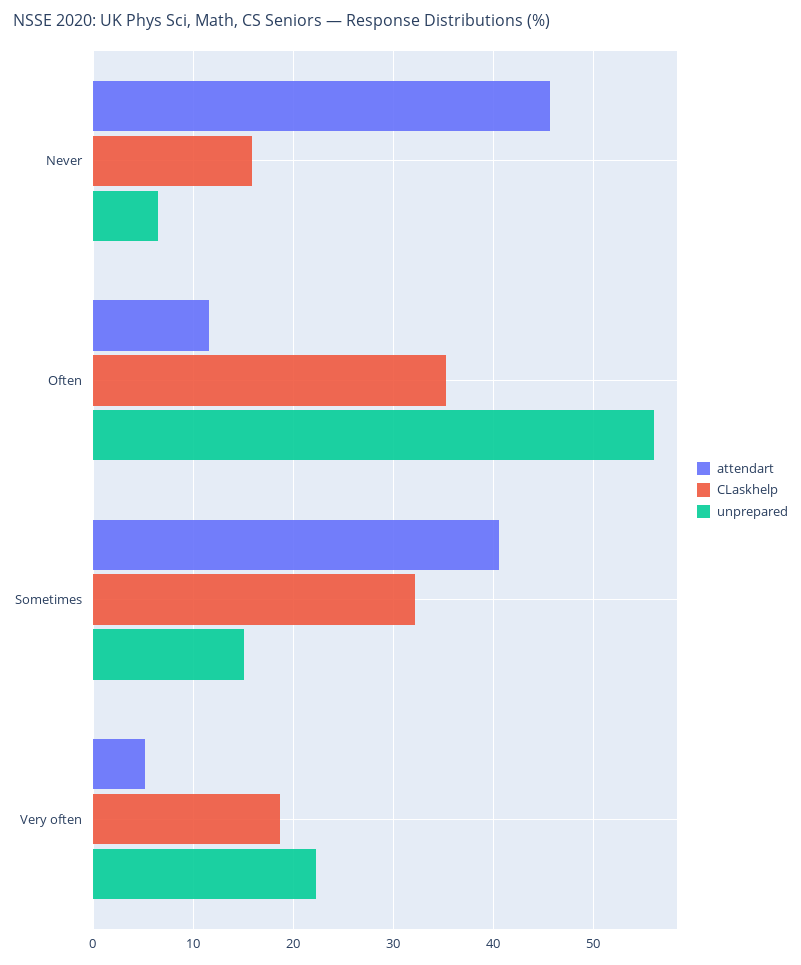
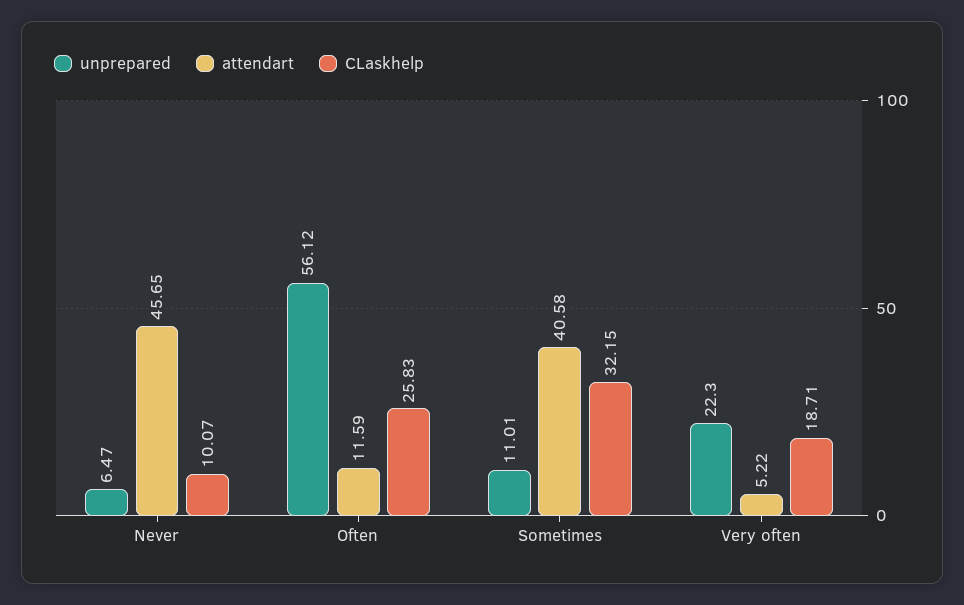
CLaskhelp, Never: 16 -> 10.07
CLaskhelp, Often: 35 -> 25.83
unprepared, Sometimes: 15 -> 11.01

